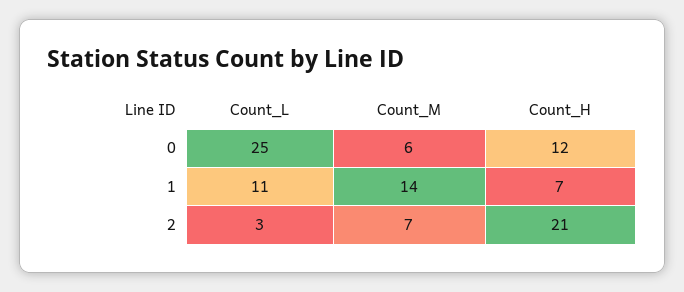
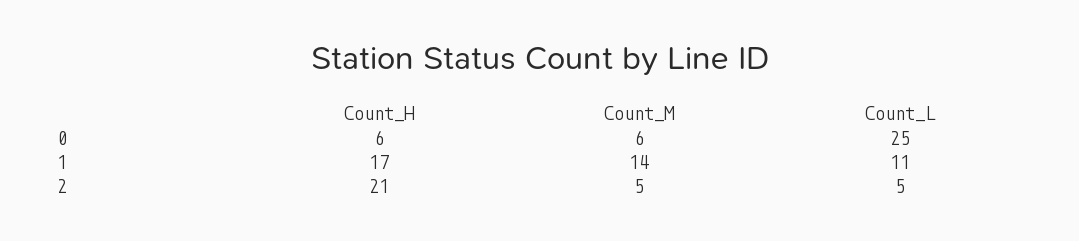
Count_H, 0: 12 -> 6
Count_H, 1: 7 -> 17
Count_L, 2: 3 -> 5
Count_M, 2: 7 -> 5

